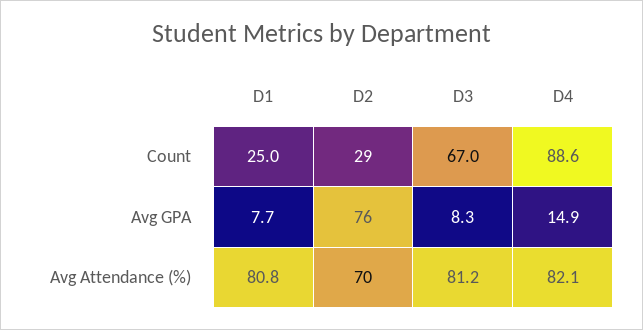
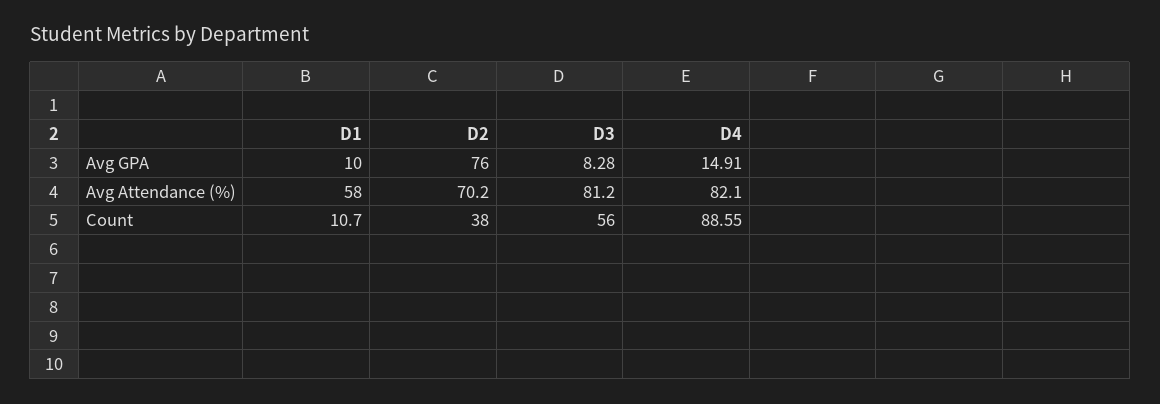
D1, Count: 25 -> 10.7
D2, Count: 29 -> 38
D3, Count: 67 -> 56
D1, Avg GPA: 7.7 -> 10
D1, Avg Attendance (%): 80.8 -> 58

